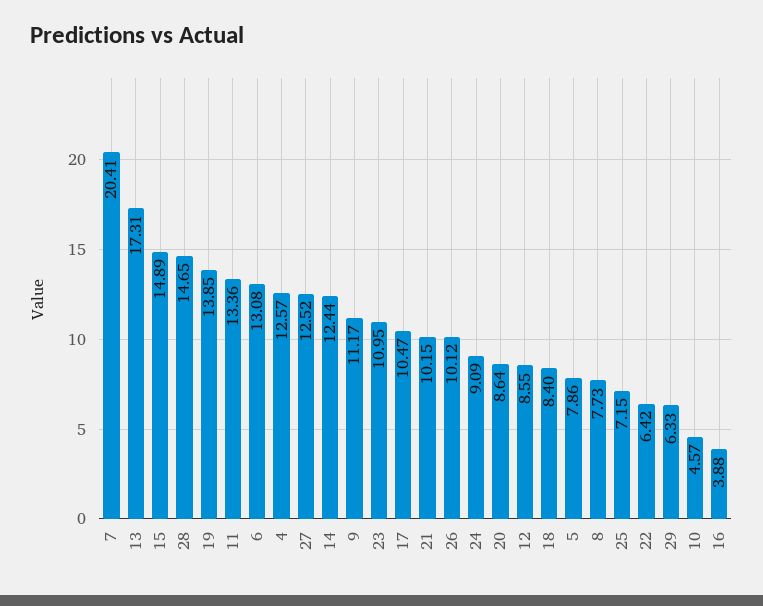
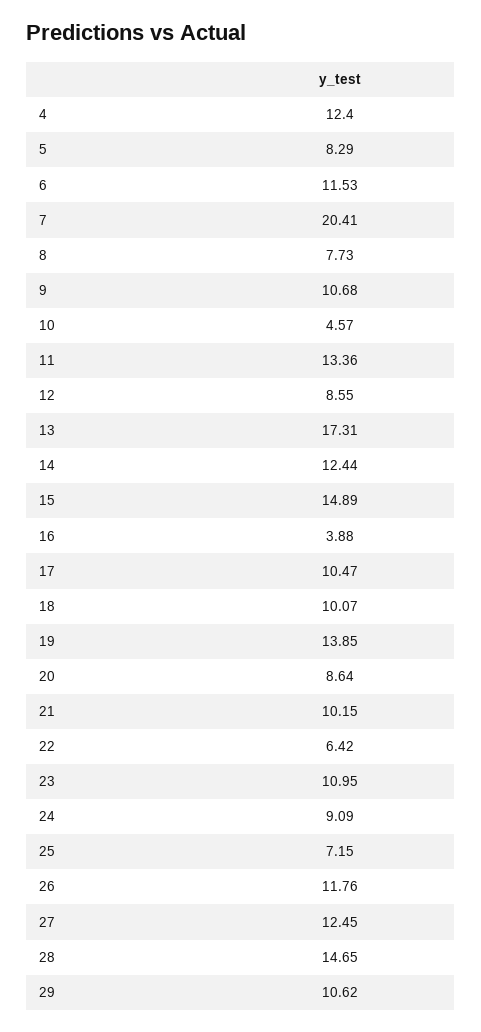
6: 13.08 -> 11.53
4: 12.57 -> 12.4
27: 12.52 -> 12.45
9: 11.17 -> 10.68
26: 10.12 -> 11.76
18: 8.4 -> 10.07
5: 7.86 -> 8.29
29: 6.33 -> 10.62

